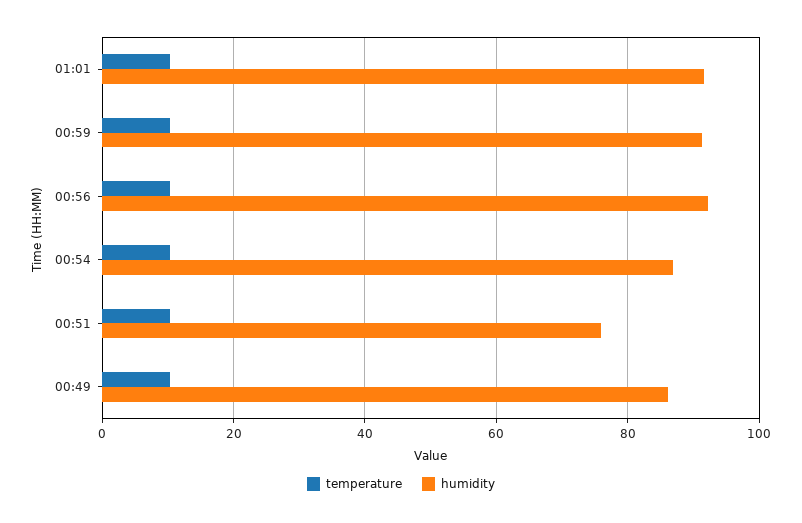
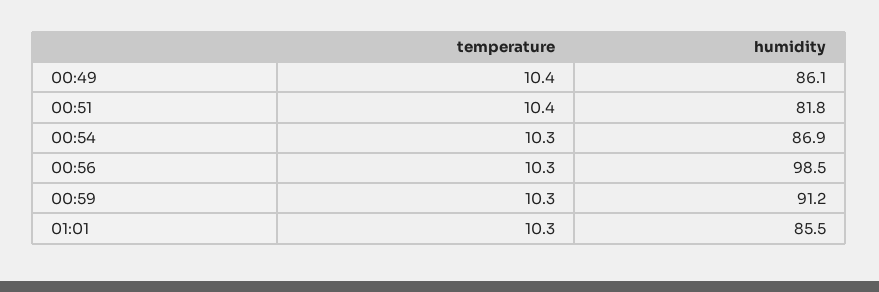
humidity, 01:01: 92 -> 85.5
humidity, 00:56: 92 -> 98.5
humidity, 00:51: 76 -> 81.8

